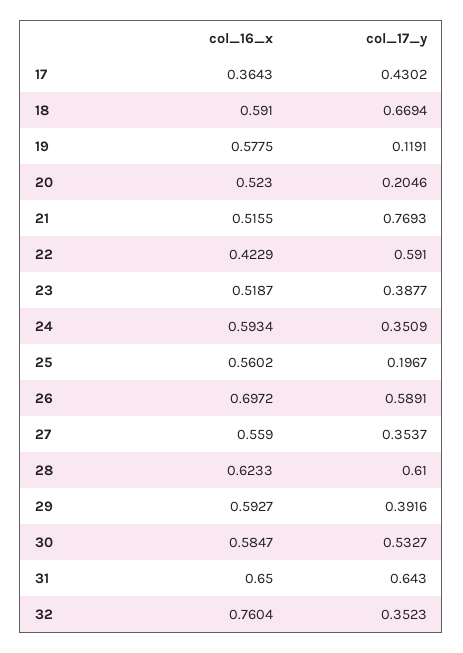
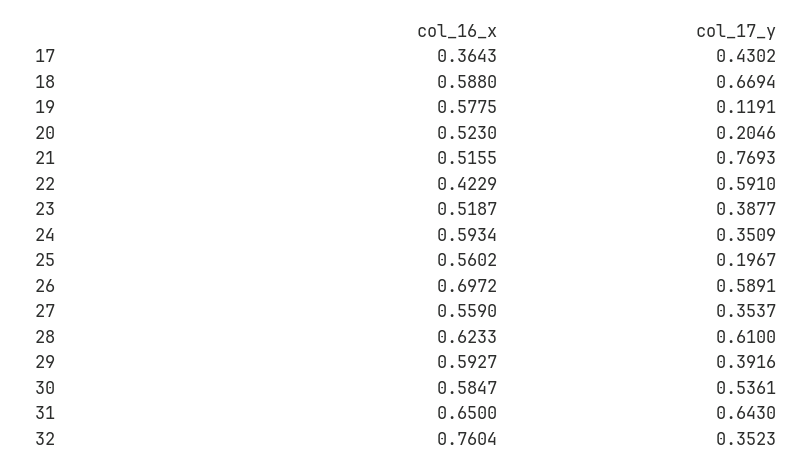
col_16_x, 18: 0.591 -> 0.588
col_17_y, 30: 0.5327 -> 0.5361

